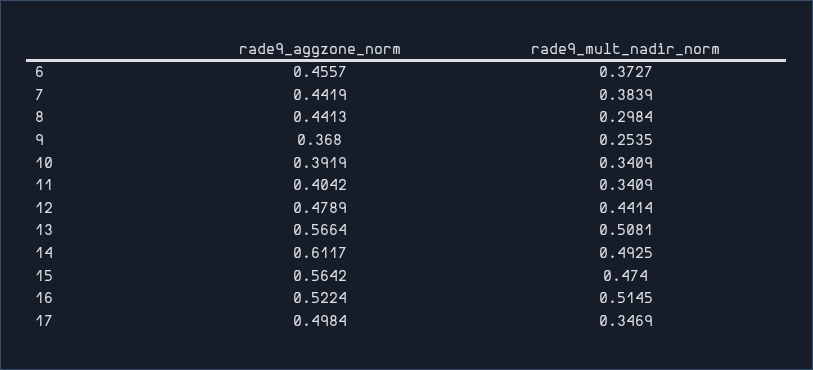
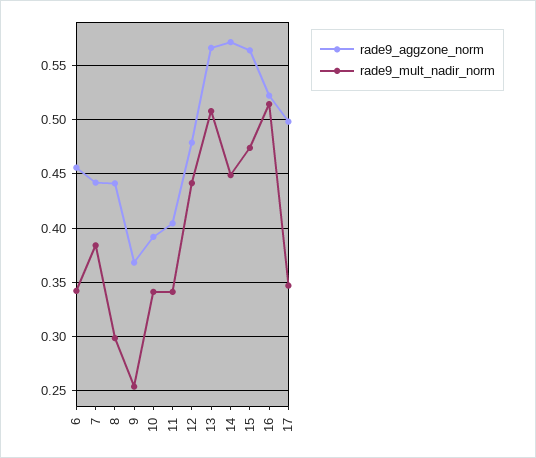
rade9_mult_nadir_norm, 6: 0.3727 -> 0.34
rade9_aggzone_norm, 14: 0.6117 -> 0.57
rade9_mult_nadir_norm, 14: 0.4925 -> 0.45

